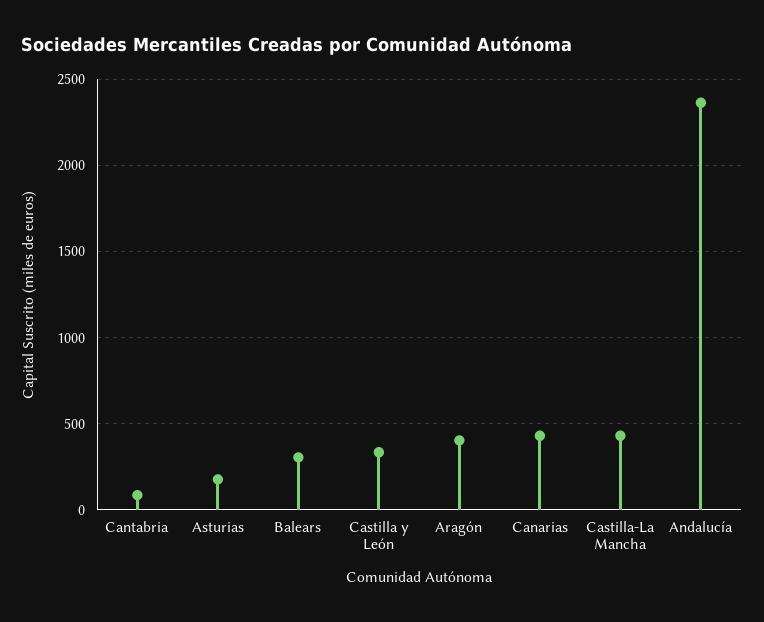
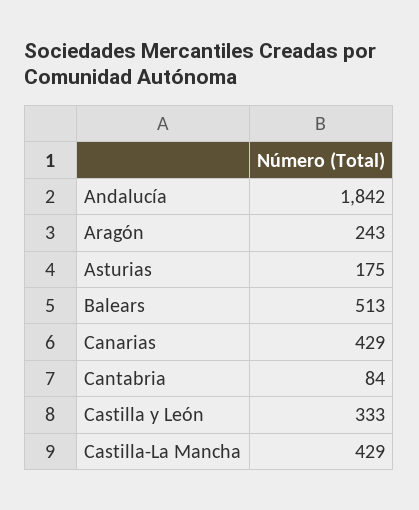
Balears: 300 -> 513
Aragón: 400 -> 243
Andalucía: 2350 -> 1842

